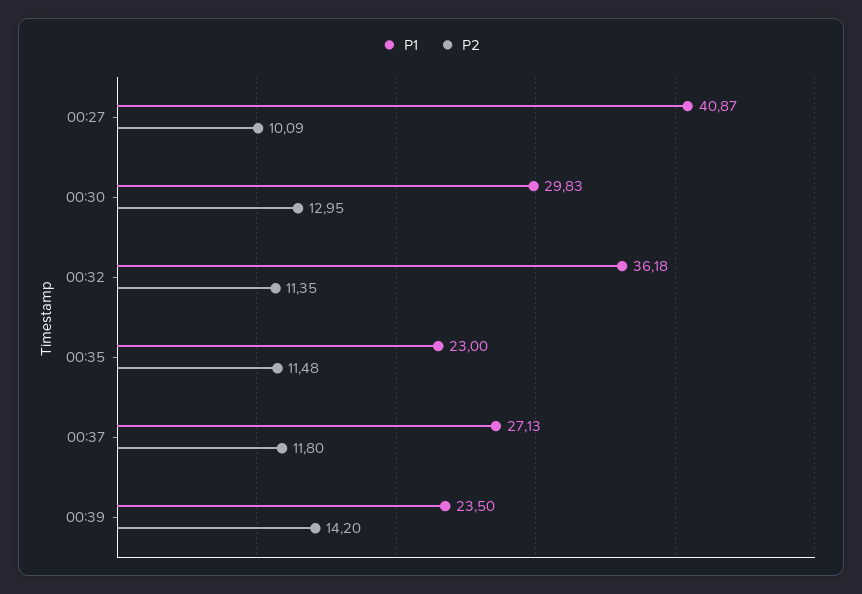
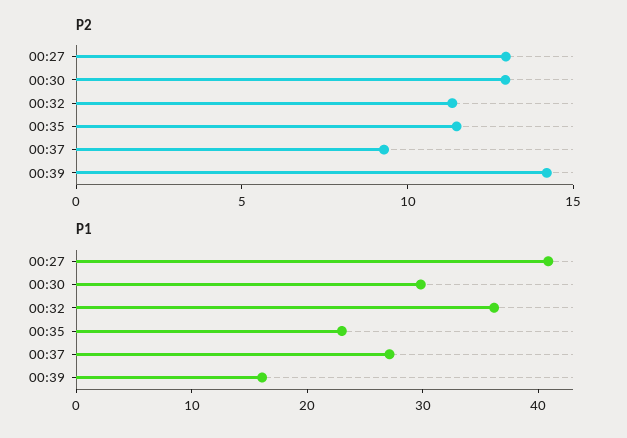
P2, 00:27: 10.09 -> 13
P2, 00:37: 11.8 -> 9
P1, 00:39: 23.5 -> 16

